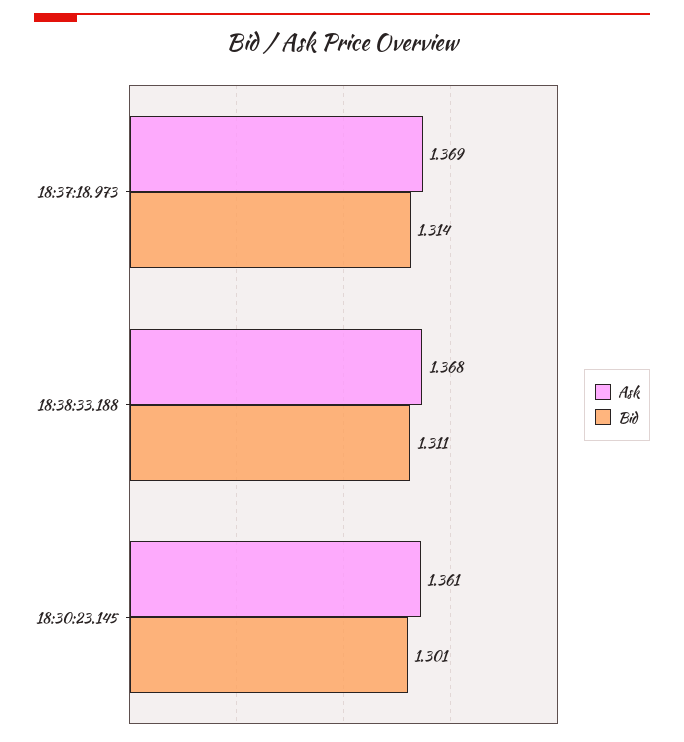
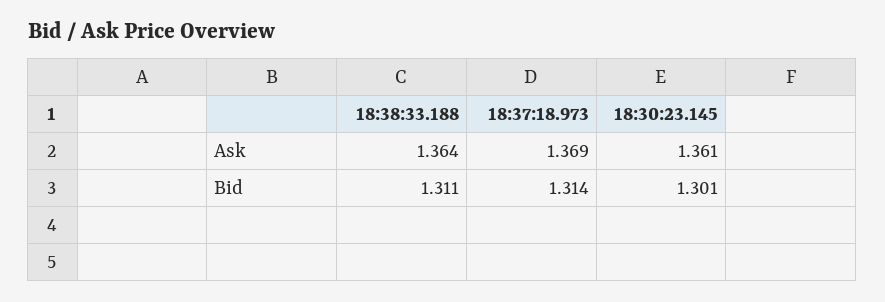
Ask, 18:38:33.188: 1.368 -> 1.364

